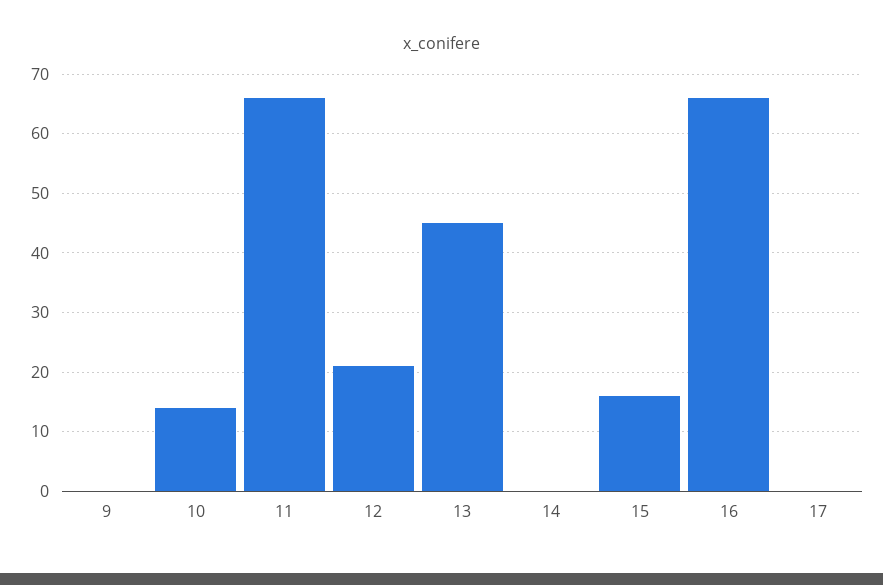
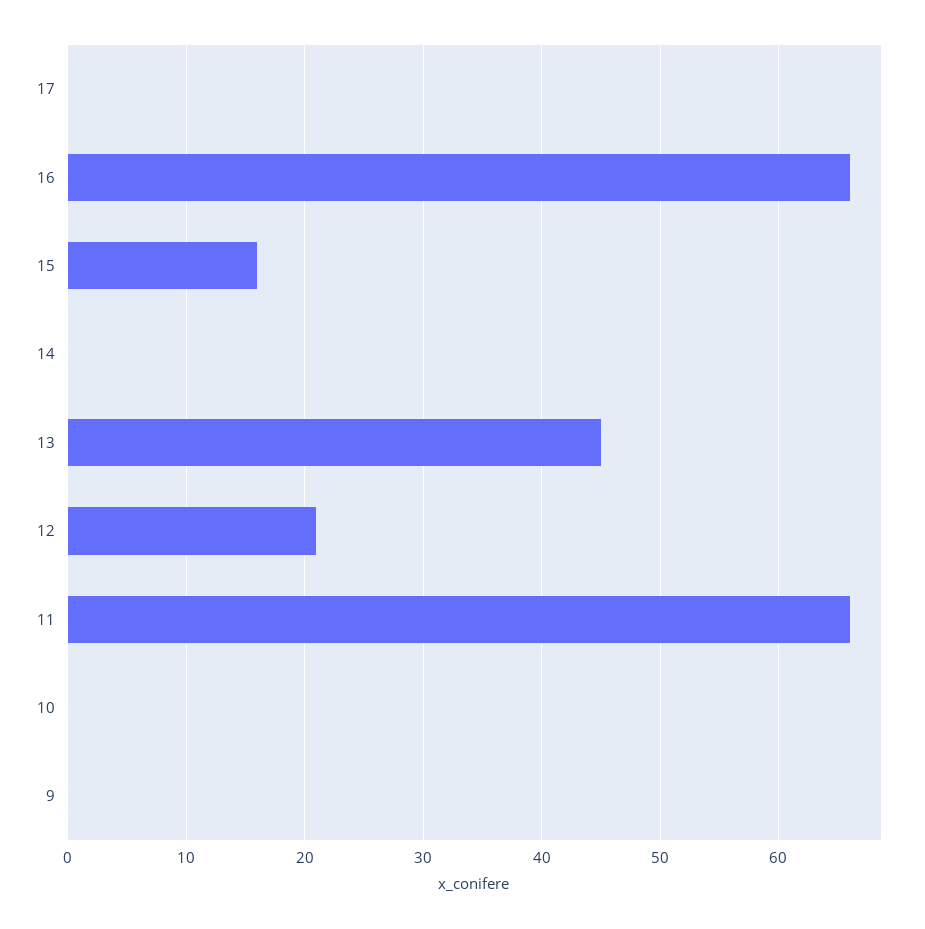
10: 15 -> 0

